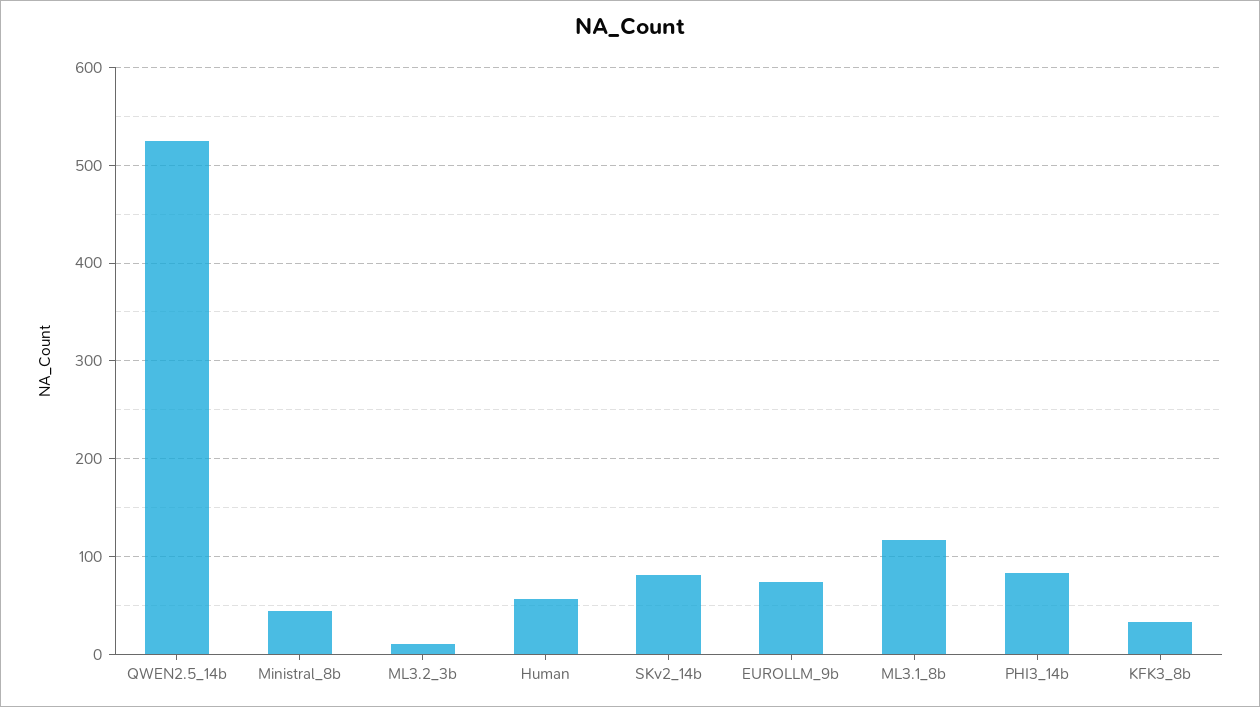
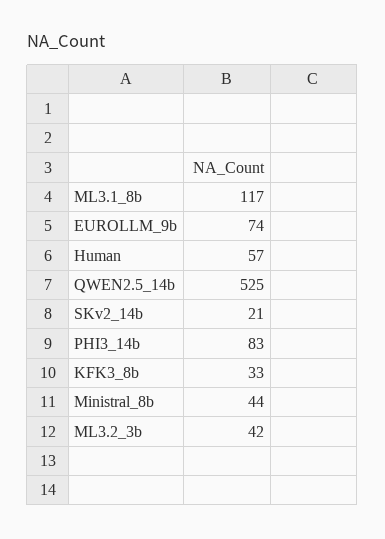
ML3.2_3b: 10 -> 42
SKv2_14b: 80 -> 21

